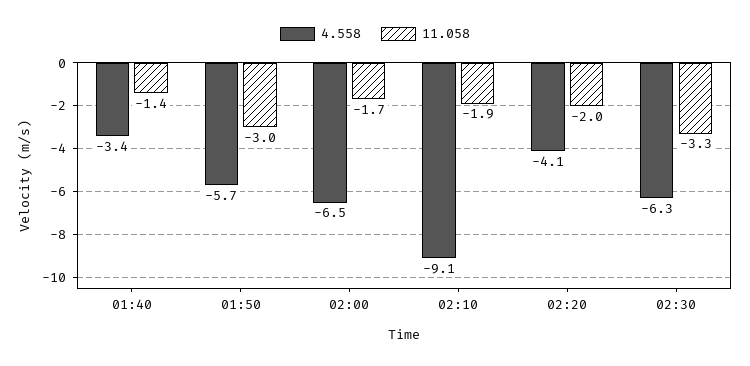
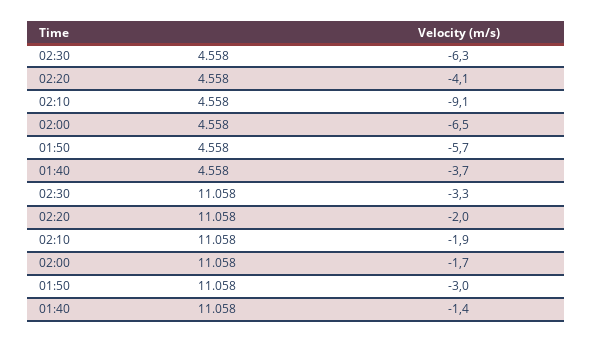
4.558, 01:40: -3.4 -> -3.7

